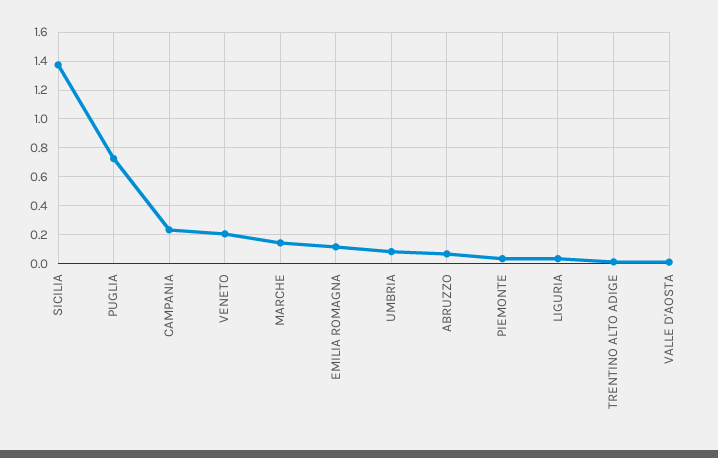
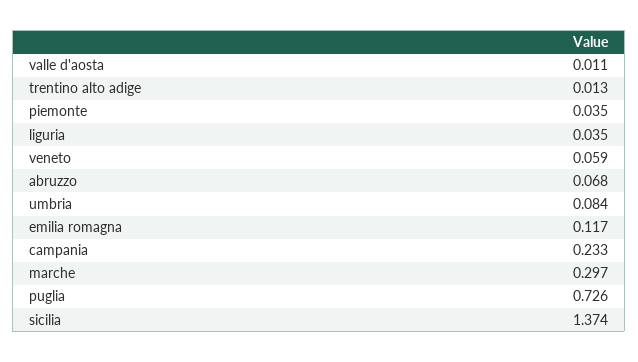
VENETO: 0.2 -> 0.059
MARCHE: 0.15 -> 0.297

